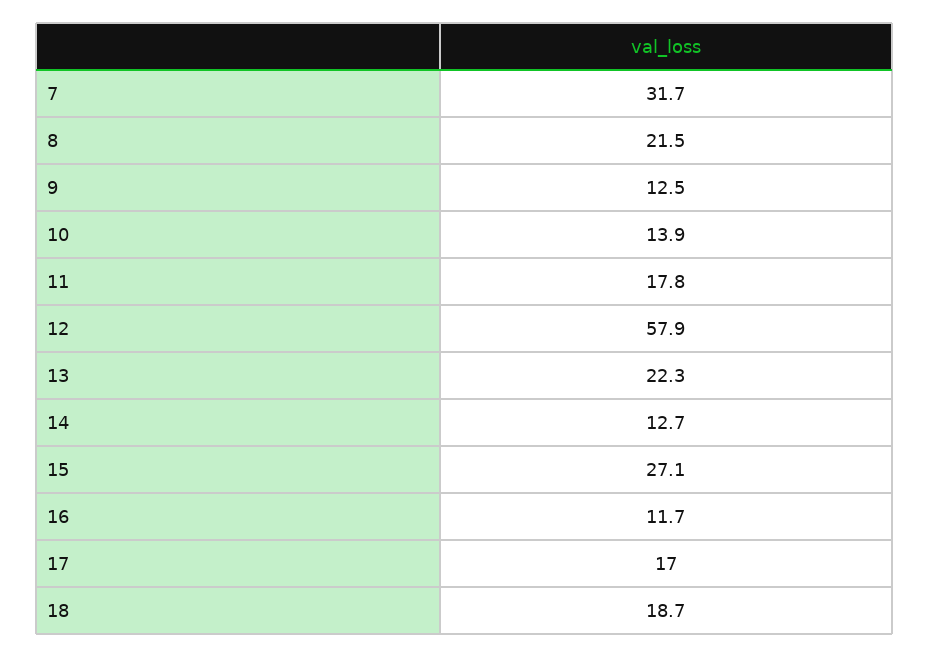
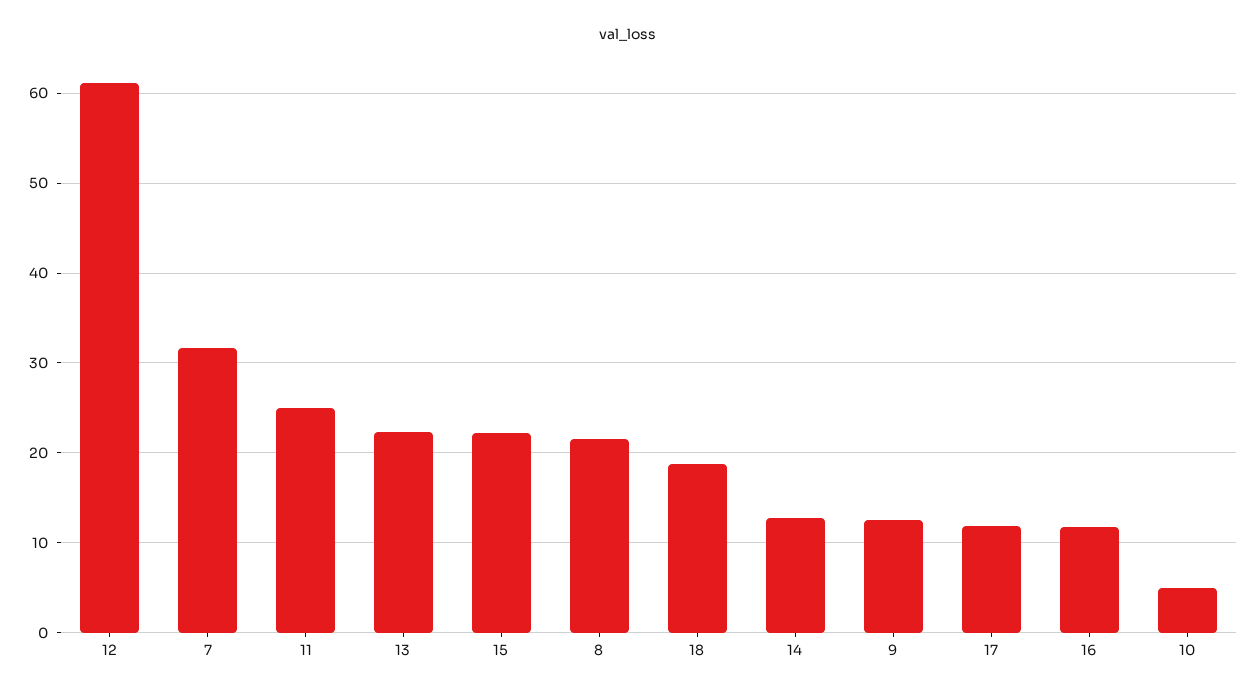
10: 13.9 -> 5
11: 17.8 -> 25
12: 57.9 -> 61
15: 27.1 -> 22
17: 17 -> 12

